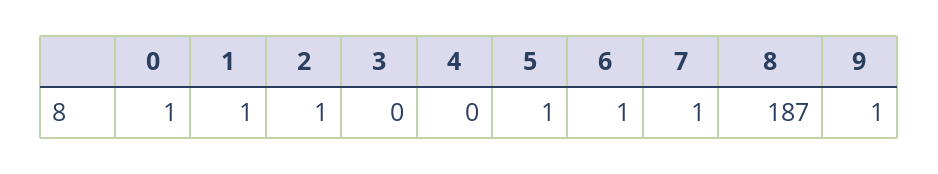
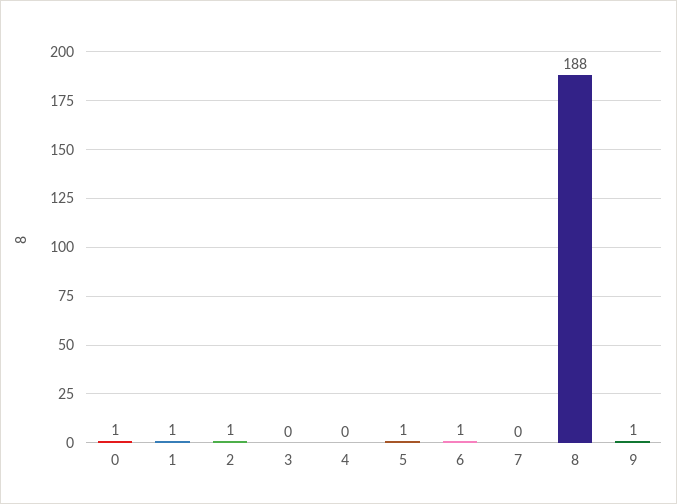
7: 1 -> 0
8: 187 -> 188

